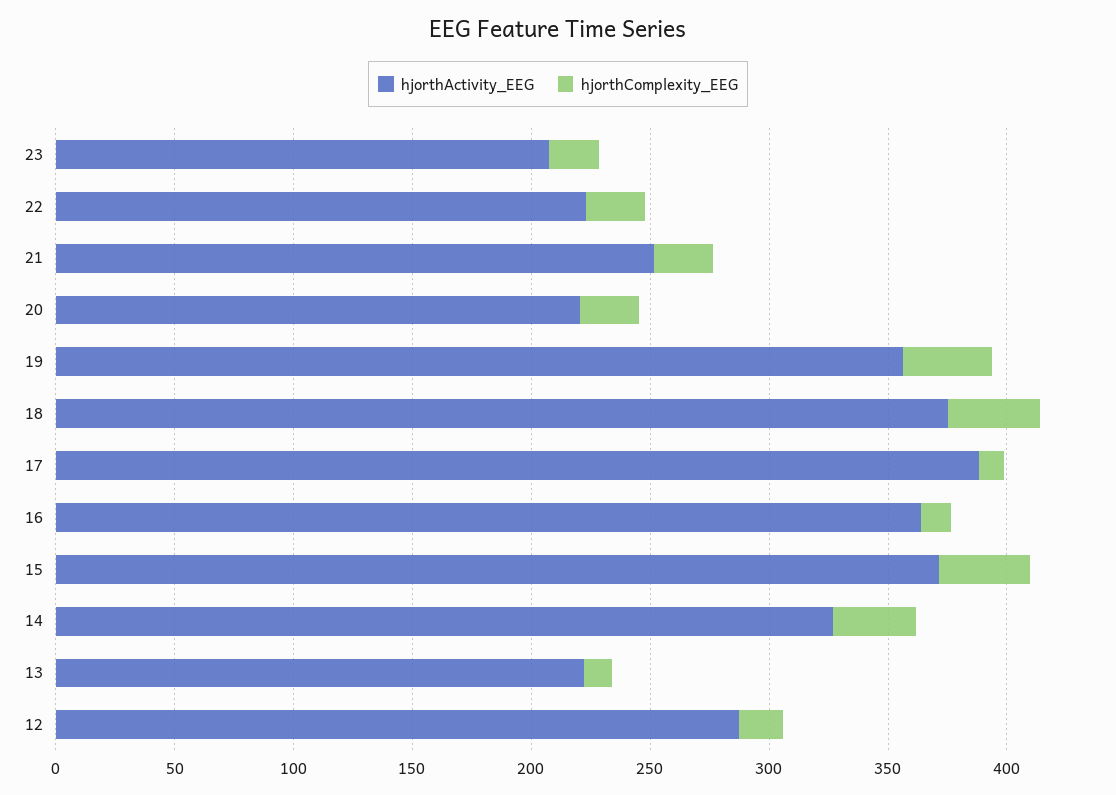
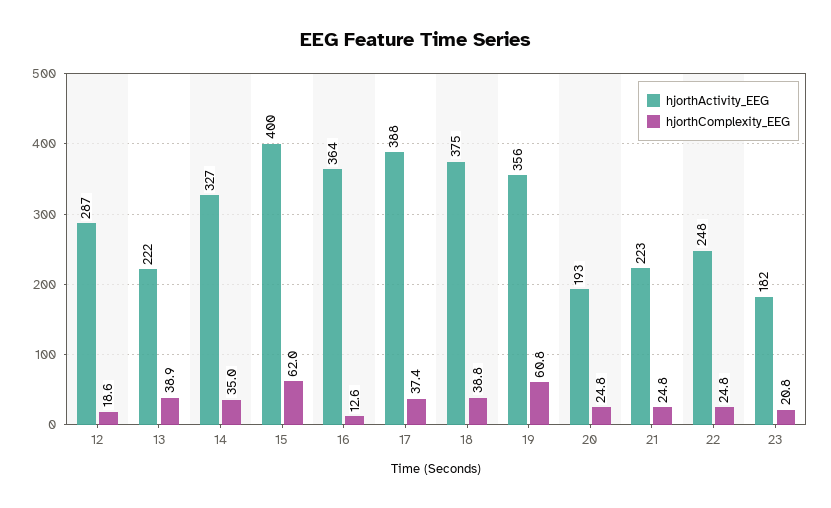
hjorthActivity_EEG, 23: 210 -> 182
hjorthActivity_EEG, 22: 220 -> 248
hjorthActivity_EEG, 21: 250 -> 223
hjorthActivity_EEG, 20: 220 -> 193
hjorthComplexity_EEG, 19: 40 -> 60.8
hjorthComplexity_EEG, 17: 10 -> 37.4
hjorthActivity_EEG, 15: 370 -> 400
hjorthComplexity_EEG, 15: 40 -> 62
hjorthComplexity_EEG, 13: 10 -> 38.9

